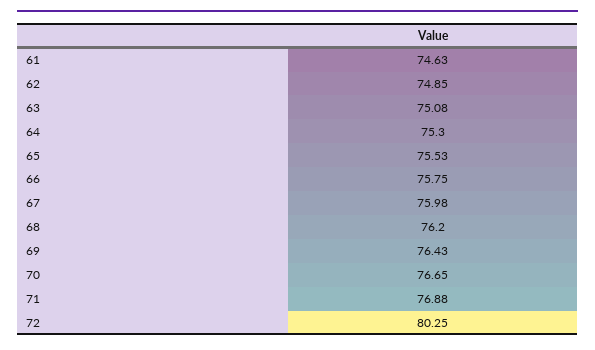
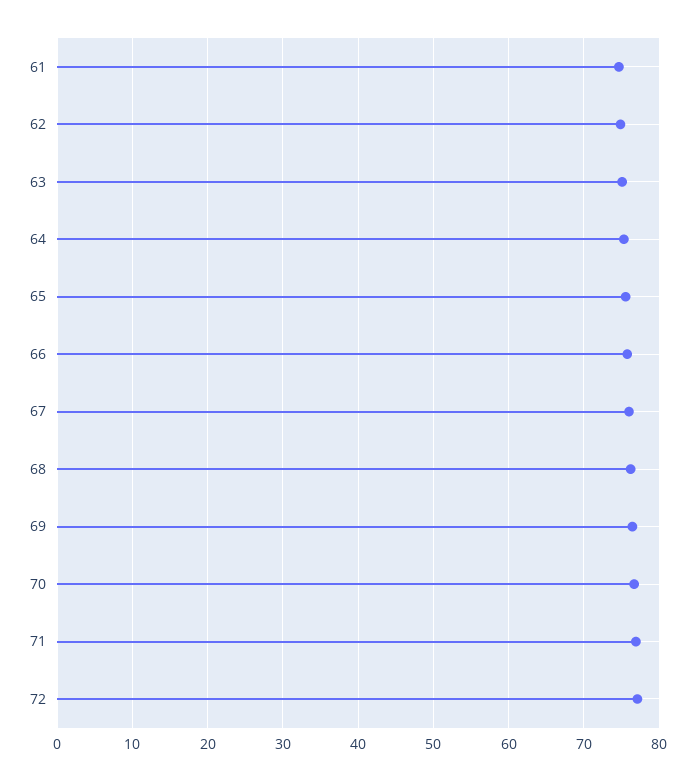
72: 80.25 -> 77

